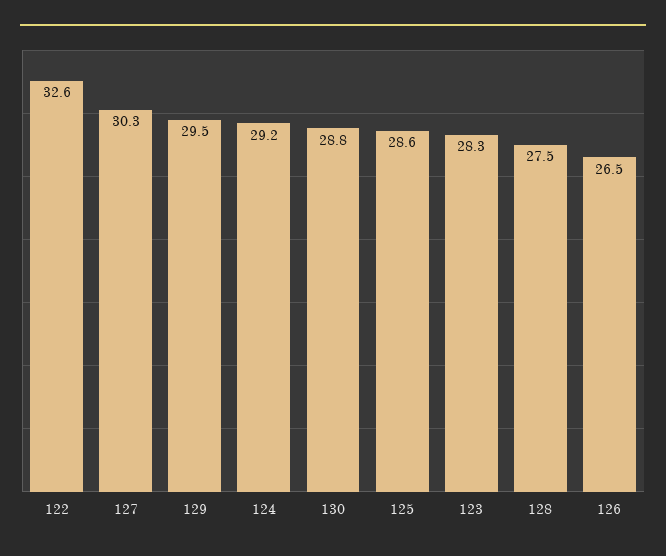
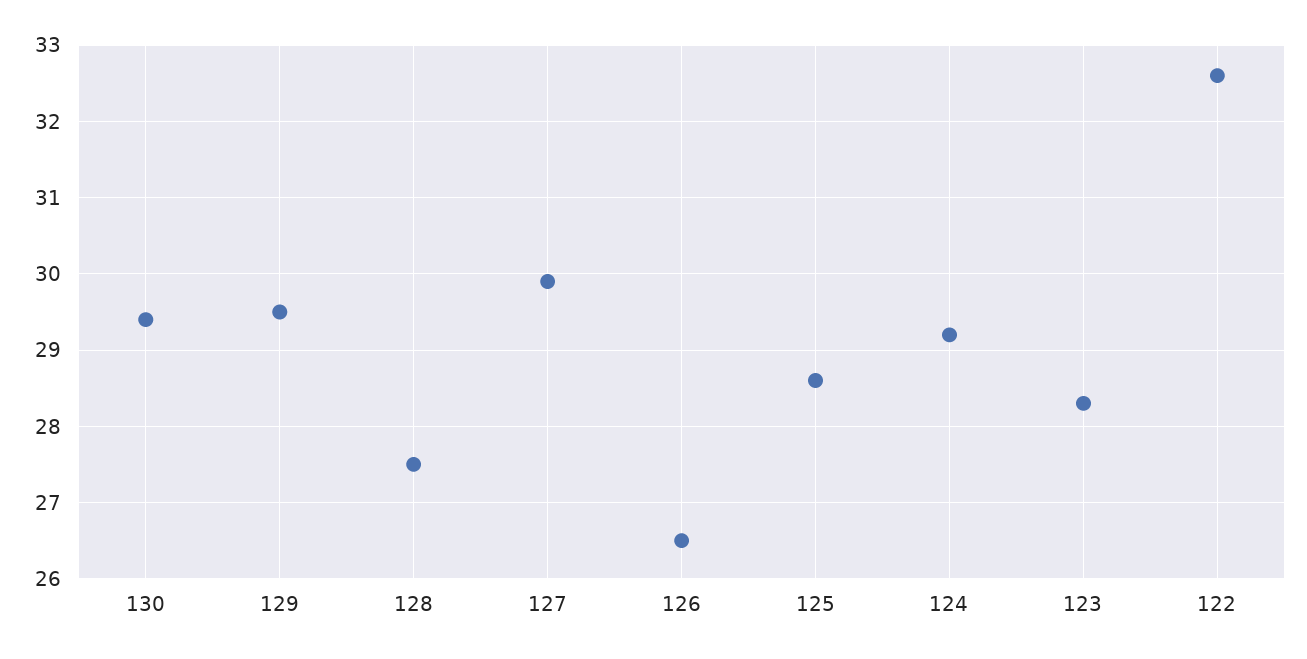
127: 30.3 -> 29.9
130: 28.8 -> 29.4

